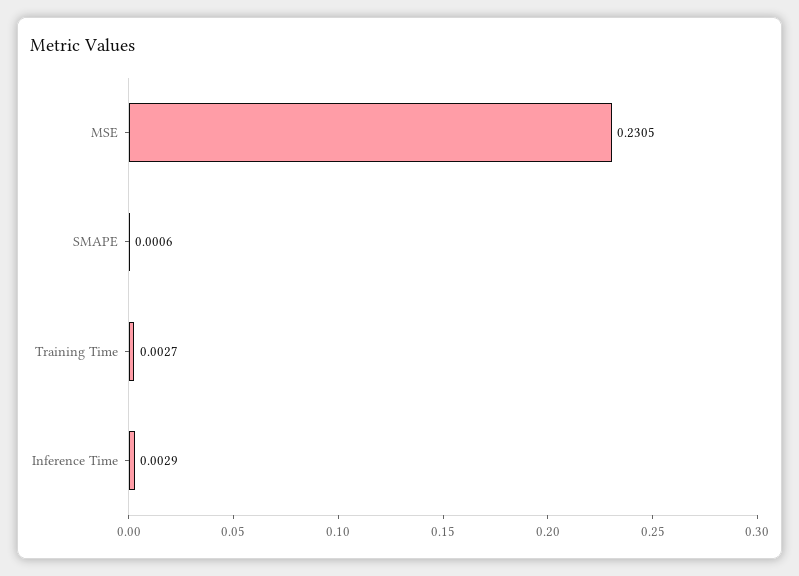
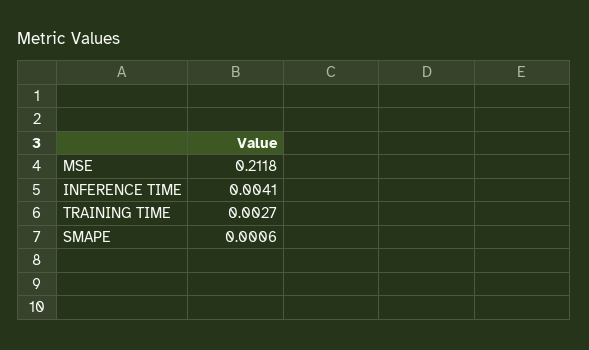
MSE: 0.2305 -> 0.2118
Inference Time: 0.0029 -> 0.0041

